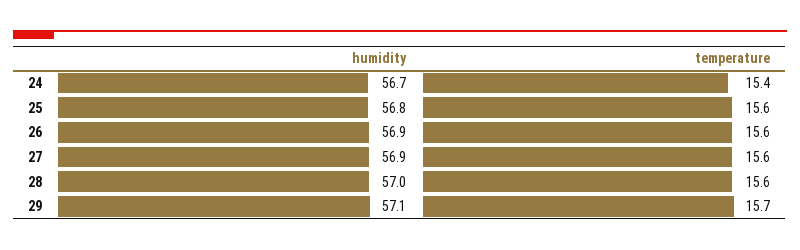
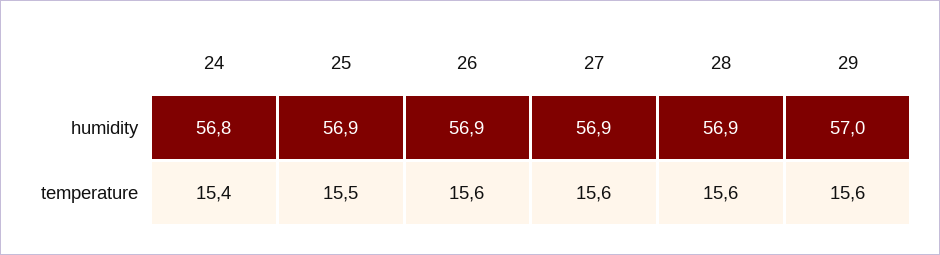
humidity, 24: 56.7 -> 56.8
humidity, 25: 56.8 -> 56.9
temperature, 25: 15.6 -> 15.5
humidity, 28: 57 -> 56.9
humidity, 29: 57.1 -> 57
temperature, 29: 15.7 -> 15.6

